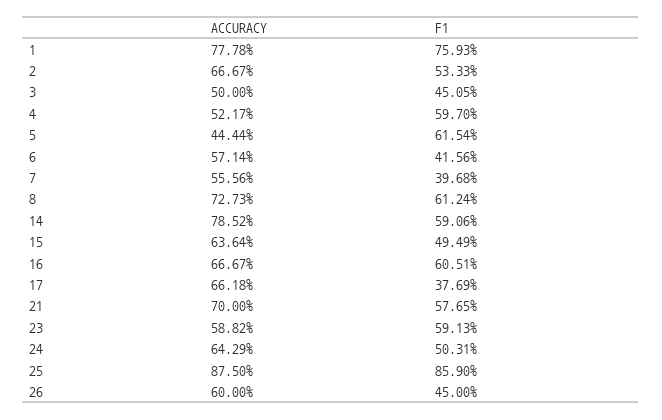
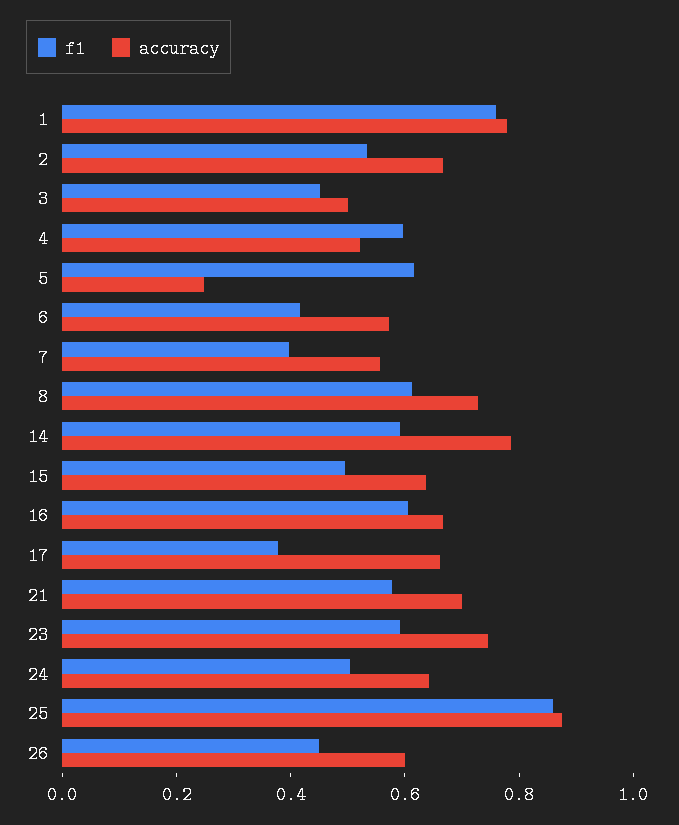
ACCURACY, 5: 0.4444 -> 0.25
ACCURACY, 23: 0.5882 -> 0.75

